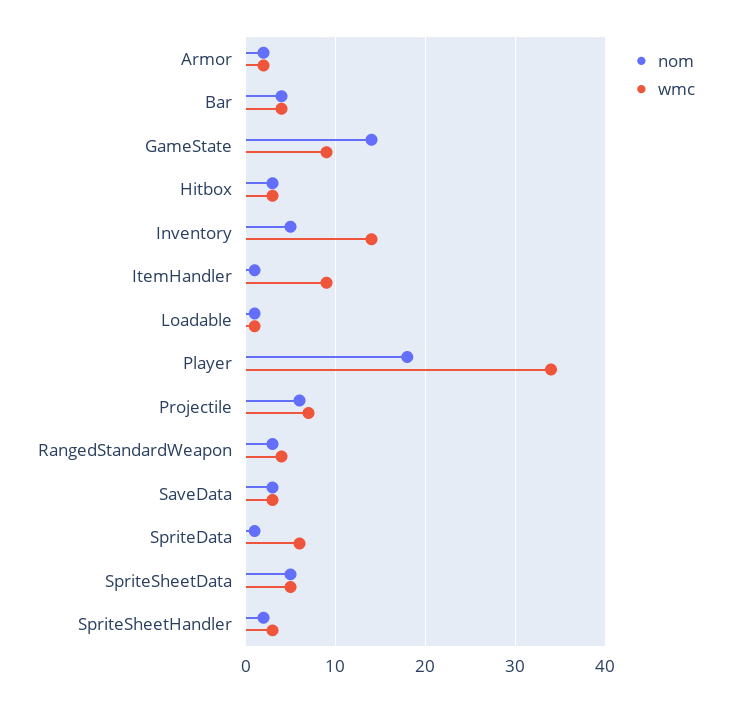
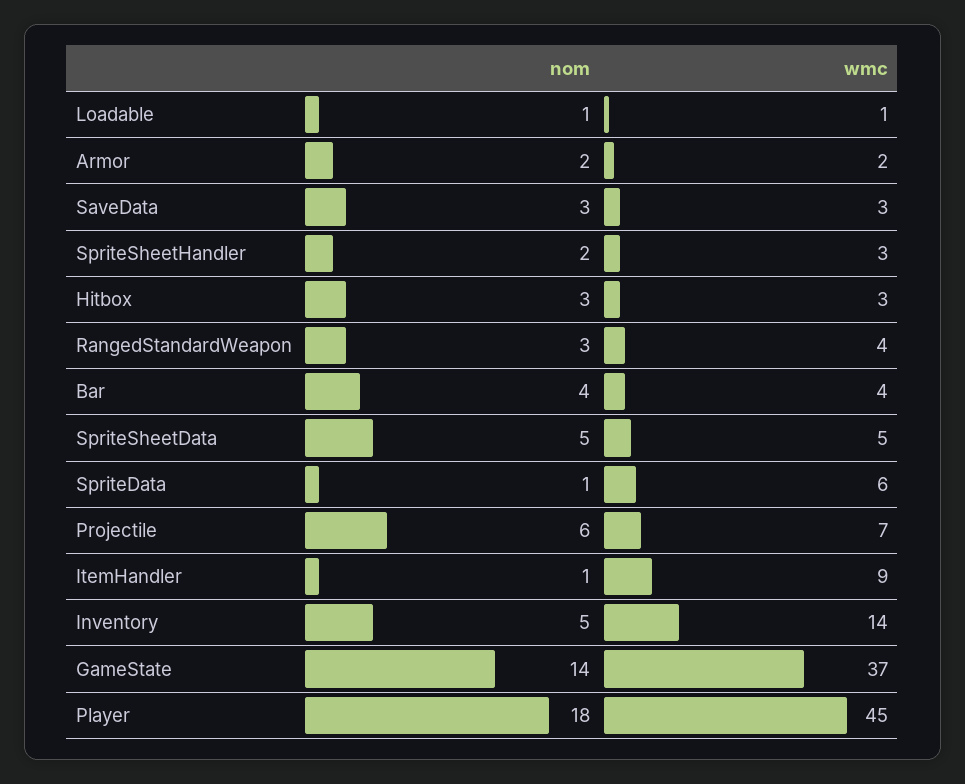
wmc, GameState: 9 -> 37
wmc, Player: 34 -> 45

